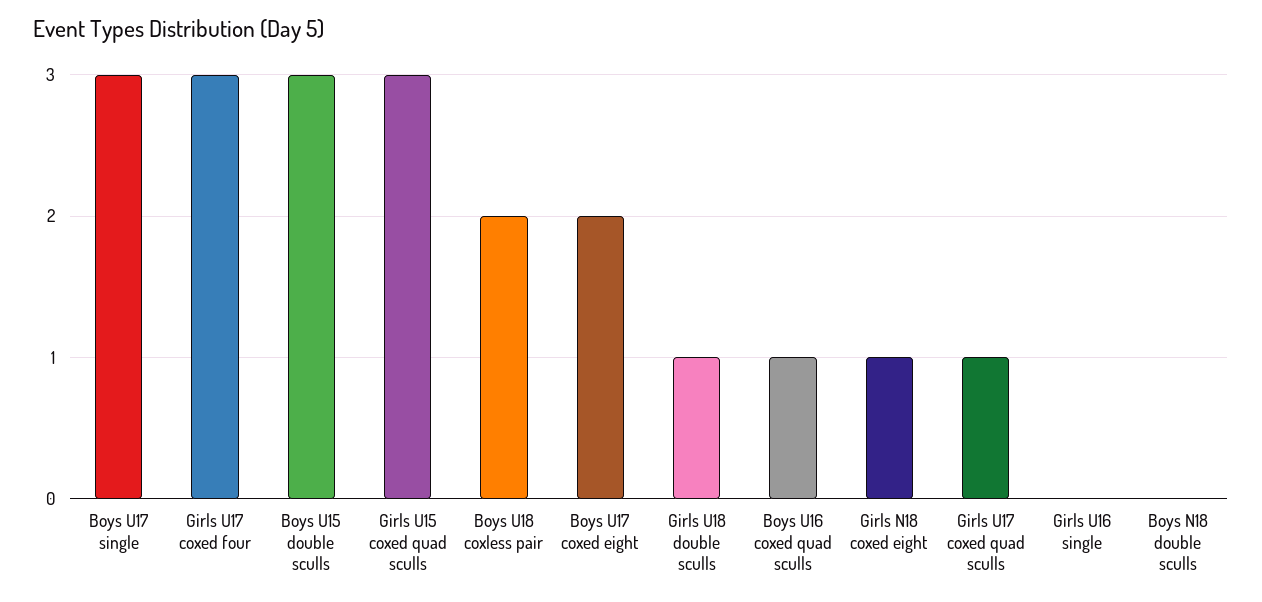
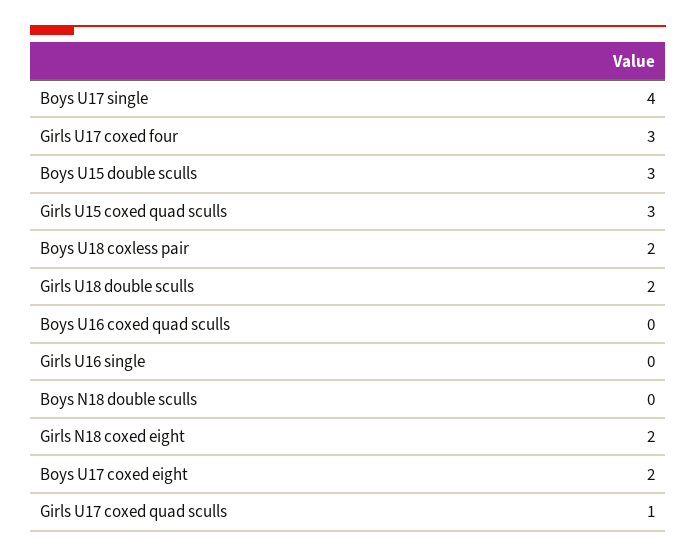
Boys U17 single: 3 -> 4
Girls U18 double sculls: 1 -> 2
Boys U16 coxed quad sculls: 1 -> 0
Girls N18 coxed eight: 1 -> 2

